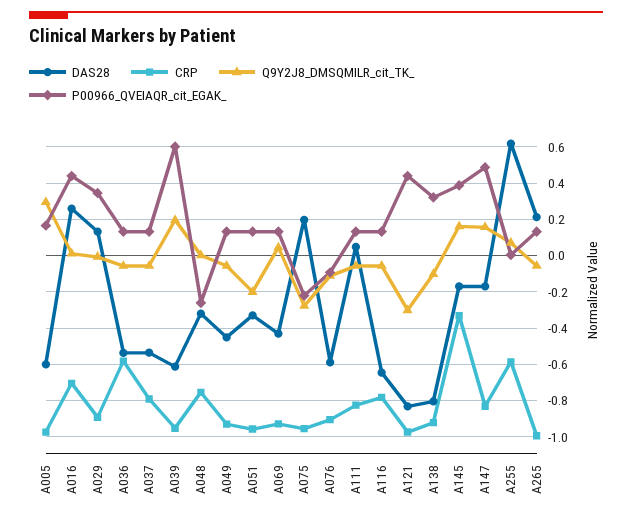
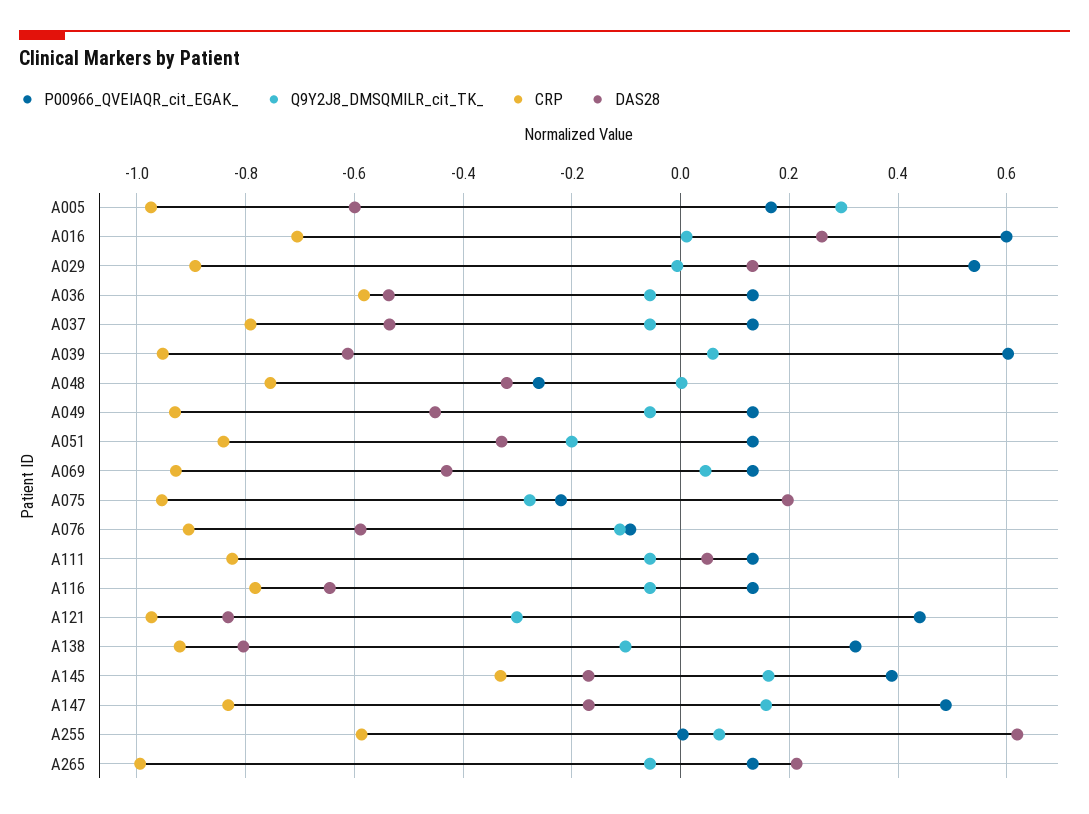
P00966_QVEIAQR_cit_EGAK_, A016: 0.45 -> 0.6
P00966_QVEIAQR_cit_EGAK_, A029: 0.35 -> 0.54
Q9Y2J8_DMSQMILR_cit_TK_, A039: 0.2 -> 0.06
CRP, A051: -0.95 -> -0.84

